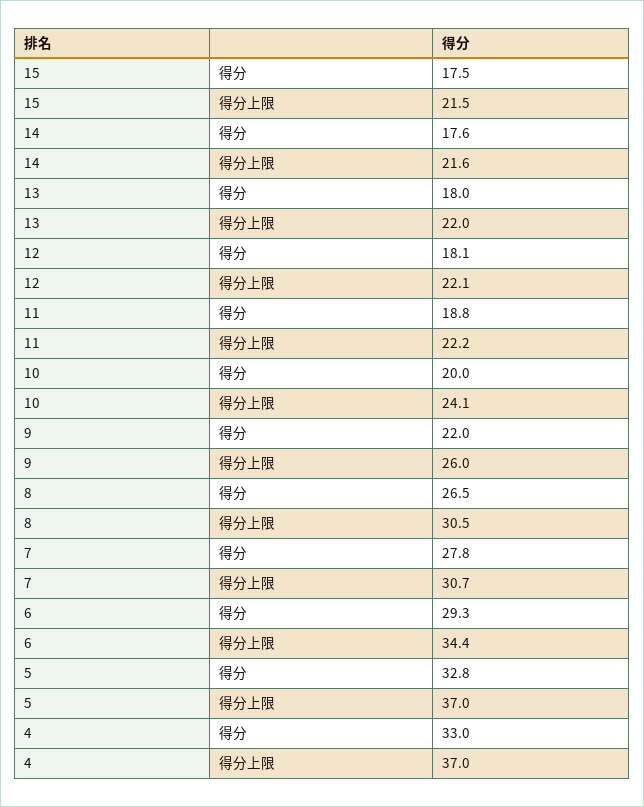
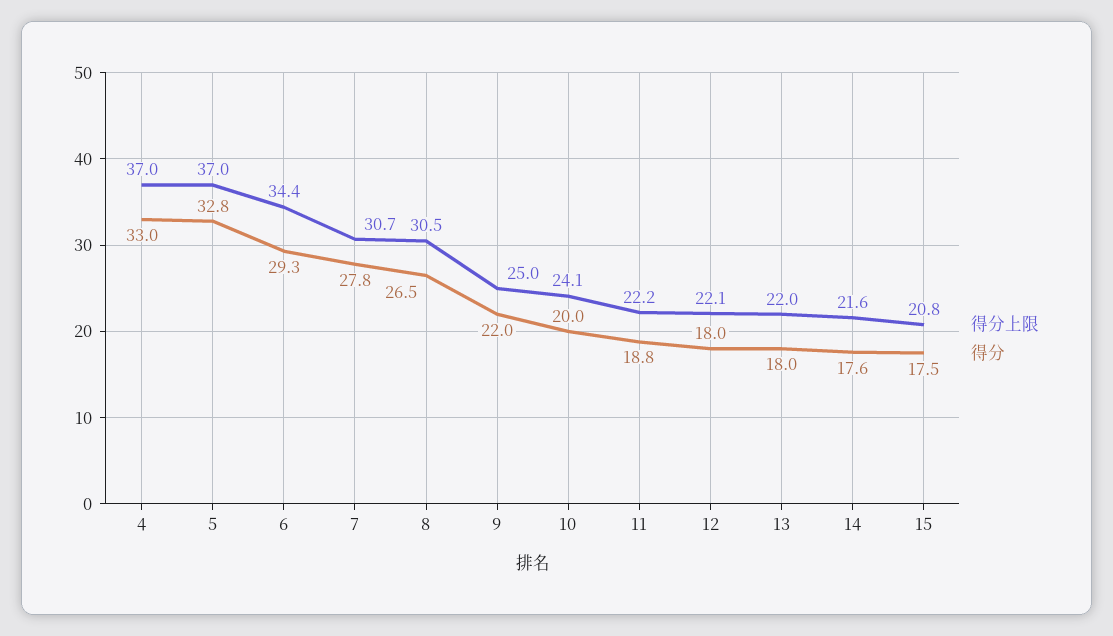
得分上限, 15: 21.5 -> 20.8
得分, 12: 18.1 -> 18
得分上限, 9: 26 -> 25

